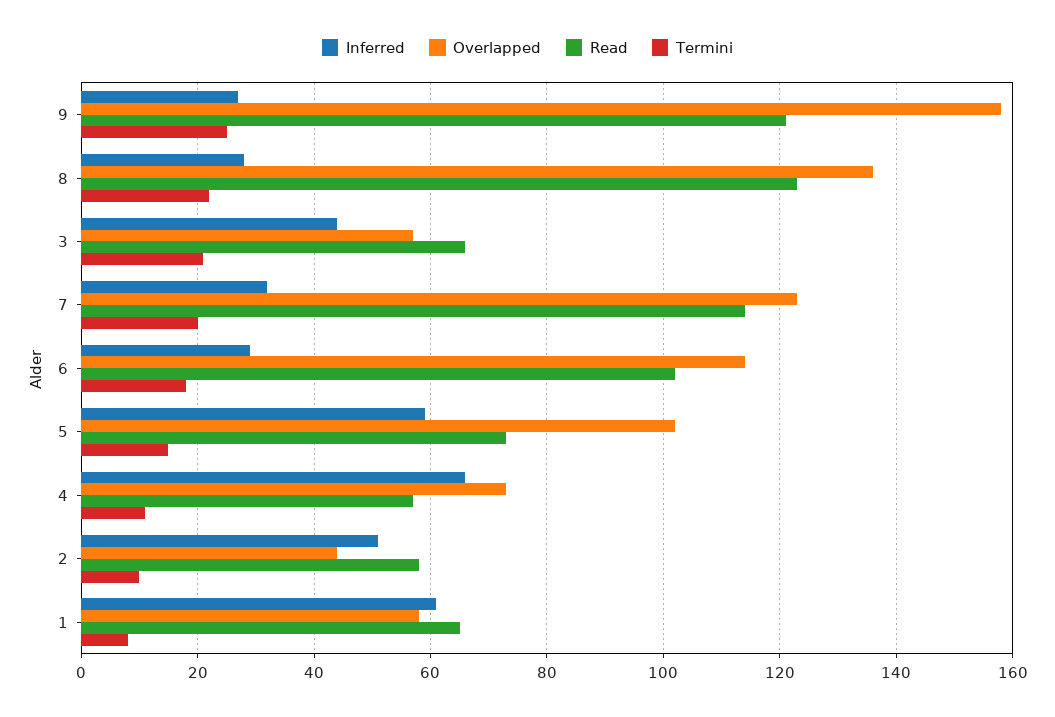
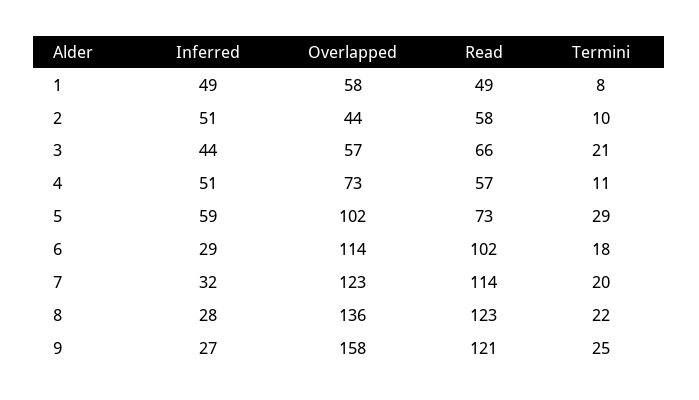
Termini, 5: 15 -> 29
Inferred, 4: 65 -> 51
Inferred, 1: 60 -> 49
Read, 1: 65 -> 49

